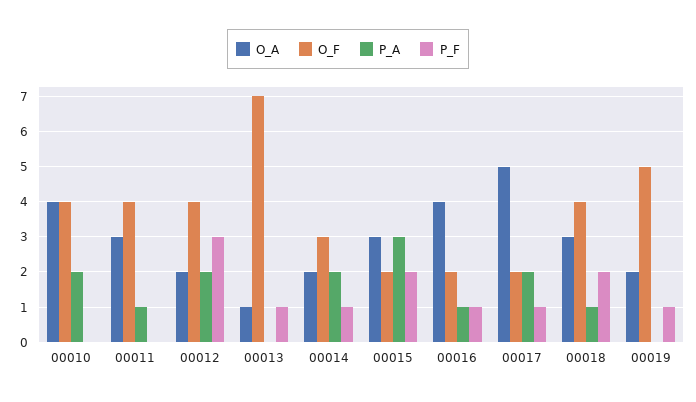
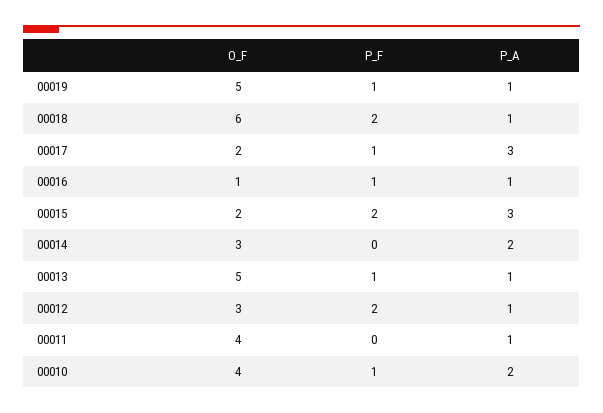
O_A, 00010: 4 -> none
P_F, 00010: 0 -> 1
O_A, 00011: 3 -> none
O_A, 00012: 2 -> none
O_F, 00012: 4 -> 3
P_A, 00012: 2 -> 1
P_F, 00012: 3 -> 2
O_A, 00013: 1 -> none
O_F, 00013: 7 -> 5
P_A, 00013: 0 -> 1
O_A, 00014: 2 -> none
P_F, 00014: 1 -> 0
O_A, 00015: 3 -> none
O_A, 00016: 4 -> none
O_F, 00016: 2 -> 1
O_A, 00017: 5 -> none
P_A, 00017: 2 -> 3
O_A, 00018: 3 -> none
O_F, 00018: 4 -> 6
O_A, 00019: 2 -> none
P_A, 00019: 0 -> 1

